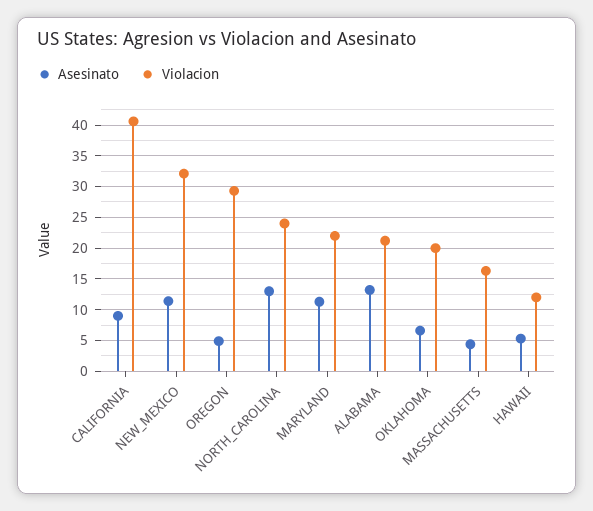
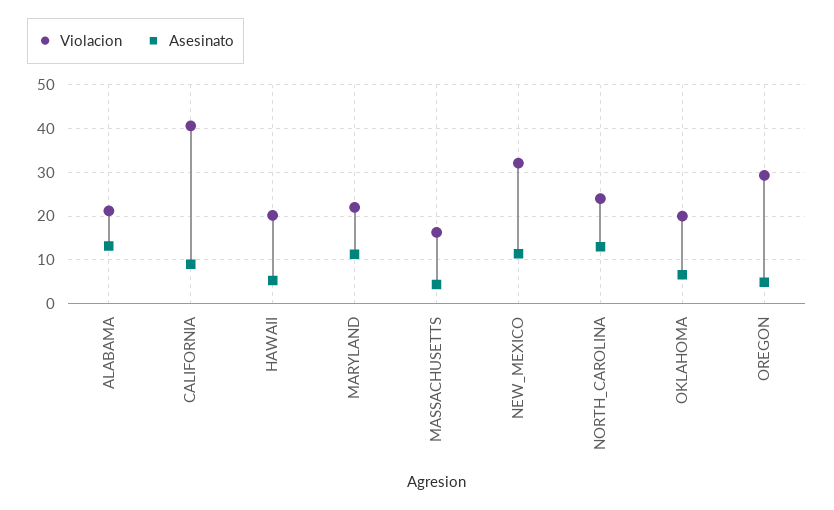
Violacion, HAWAII: 12 -> 20

